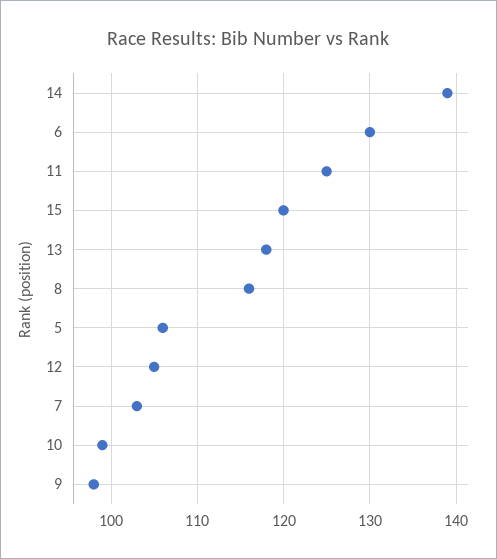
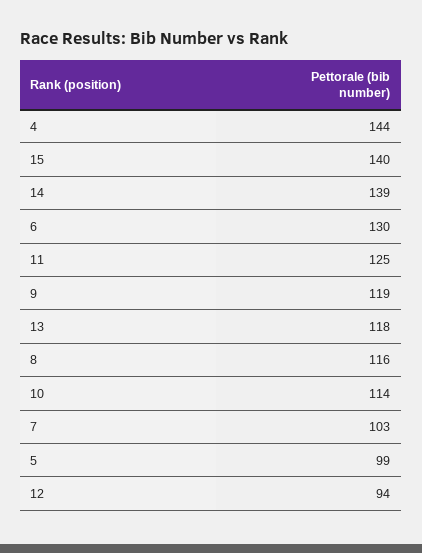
15: 120 -> 140
5: 106 -> 99
12: 105 -> 94
10: 99 -> 114
9: 98 -> 119
4: none -> 144

